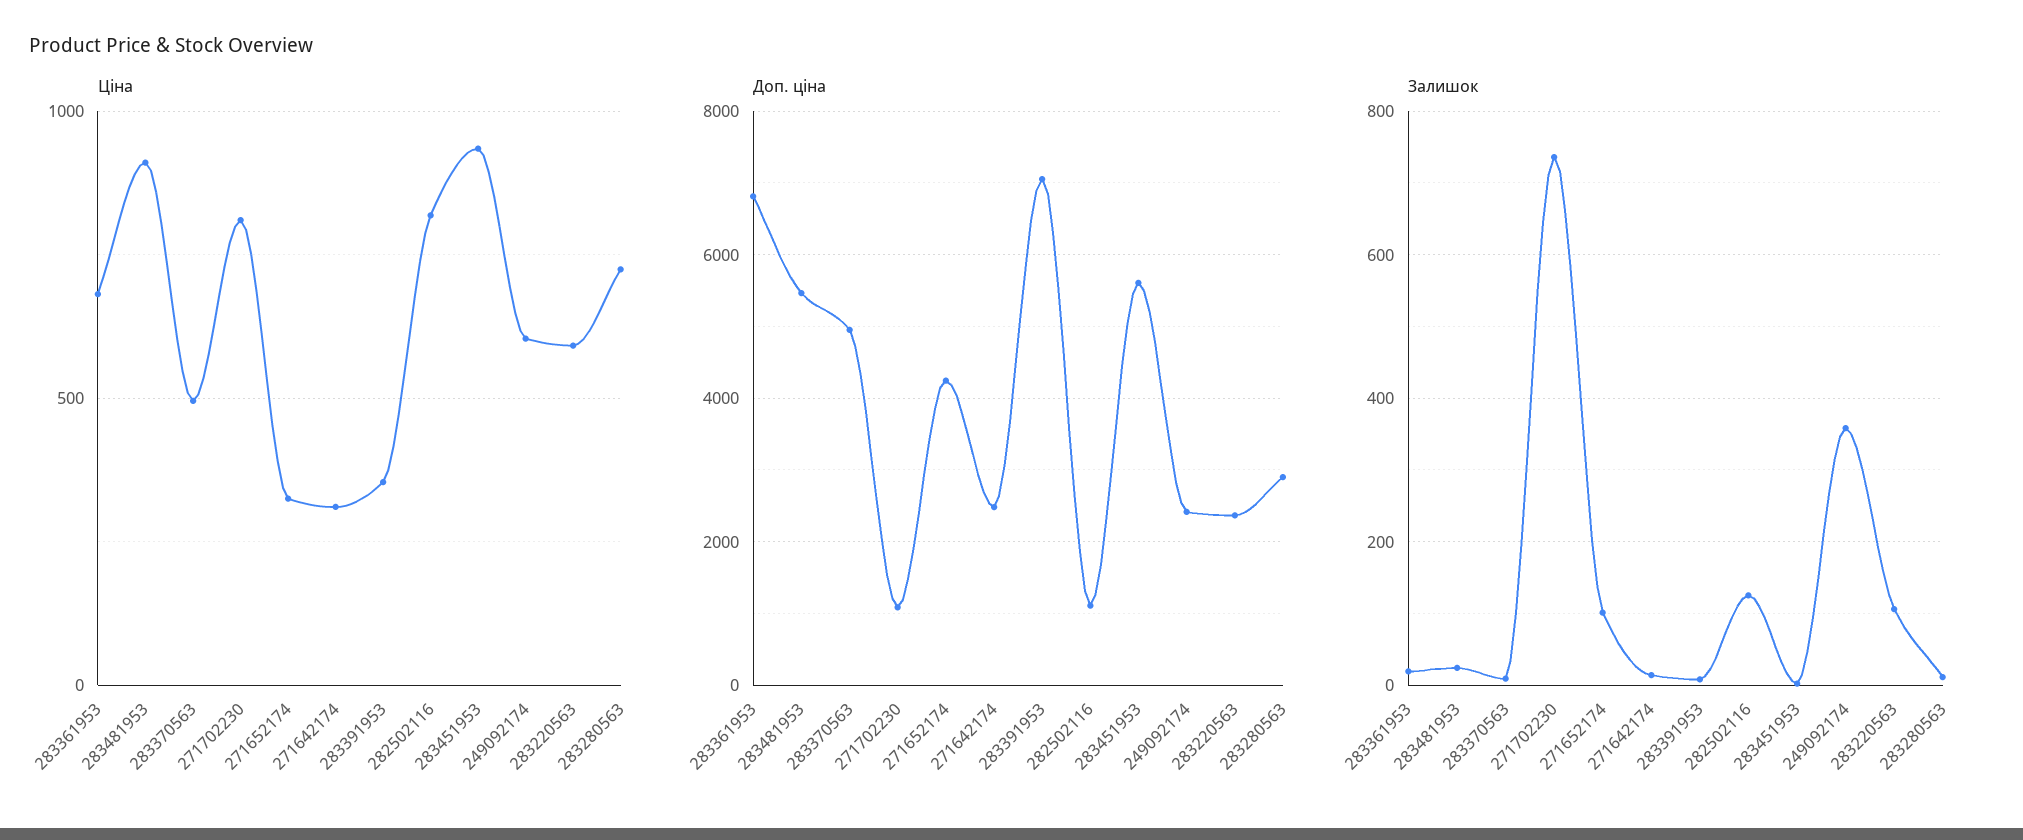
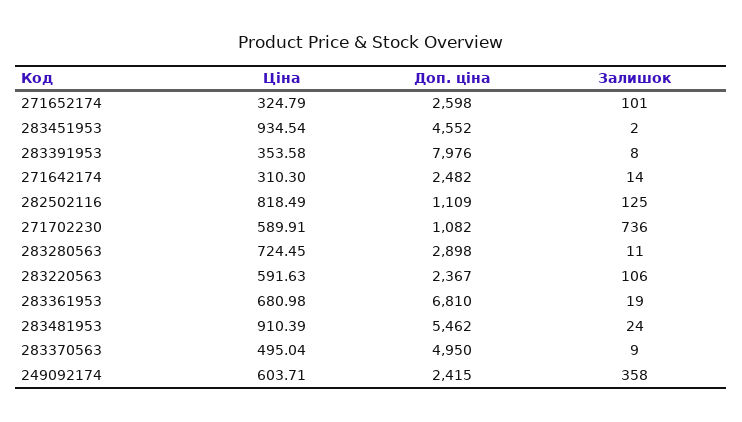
Ціна, 271702230: 800 -> 589.91
Доп. ціна, 271652174: 4200 -> 2598
Доп. ціна, 283391953: 7000 -> 7976
Доп. ціна, 283451953: 5600 -> 4552

